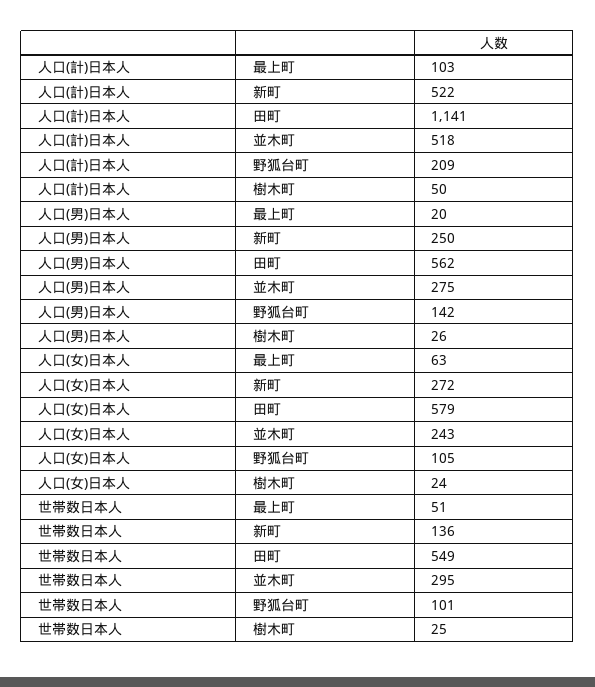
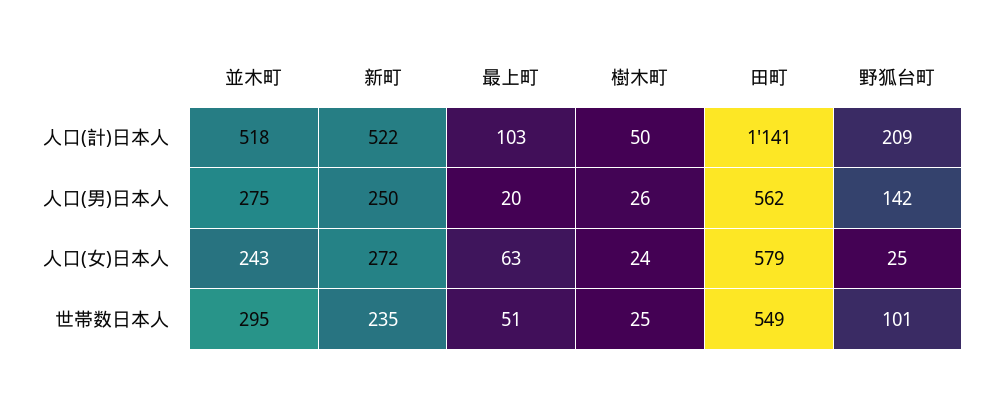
人口(女)日本人, 野狐台町: 105 -> 25
世帯数日本人, 新町: 136 -> 235

